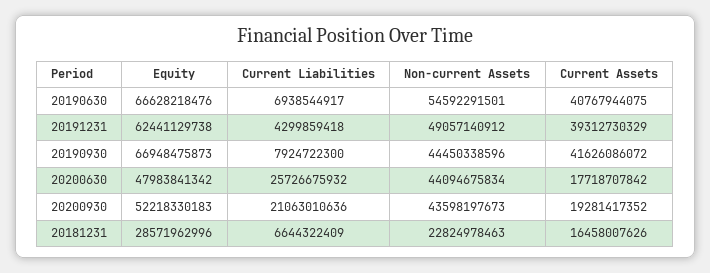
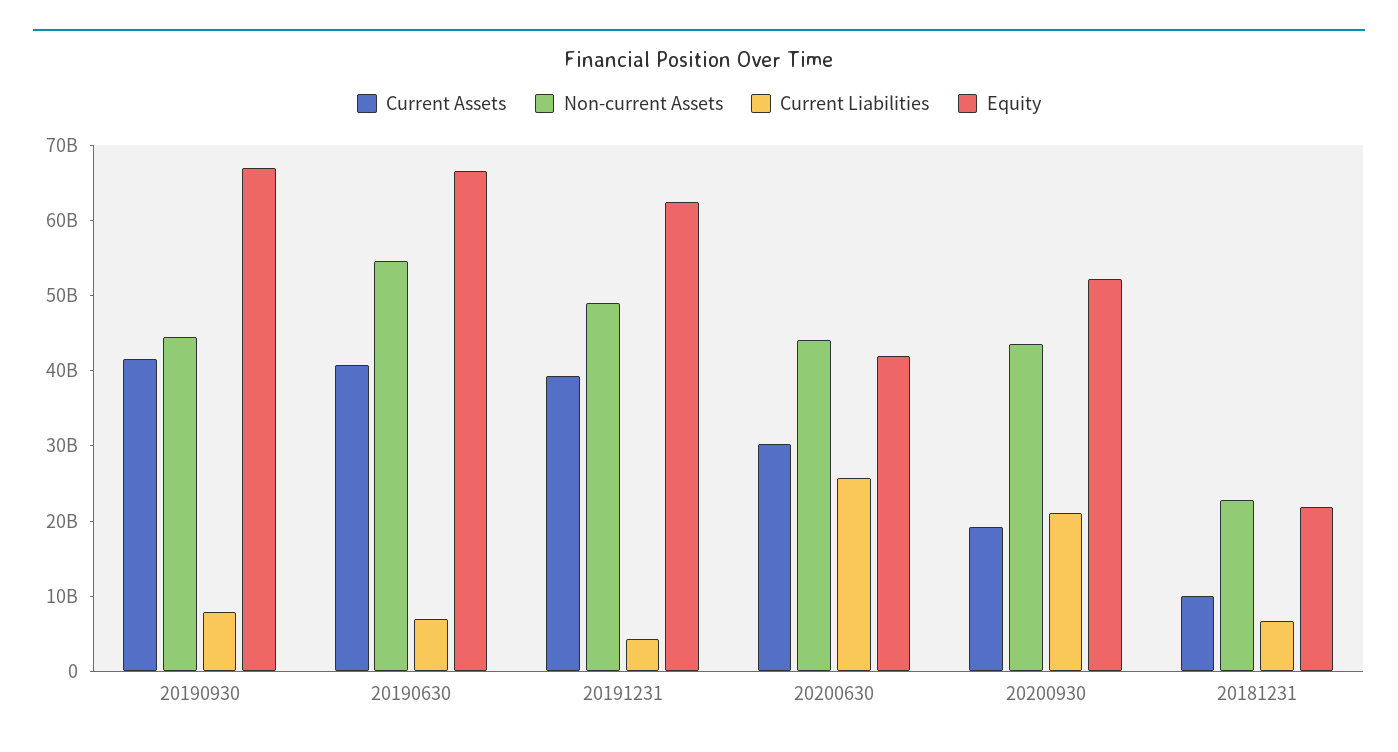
Equity, 20200630: 47983841342 -> 42000000000
Current Assets, 20200630: 17718707842 -> 30000000000
Equity, 20181231: 28571962996 -> 22000000000
Current Assets, 20181231: 16458007626 -> 10000000000

